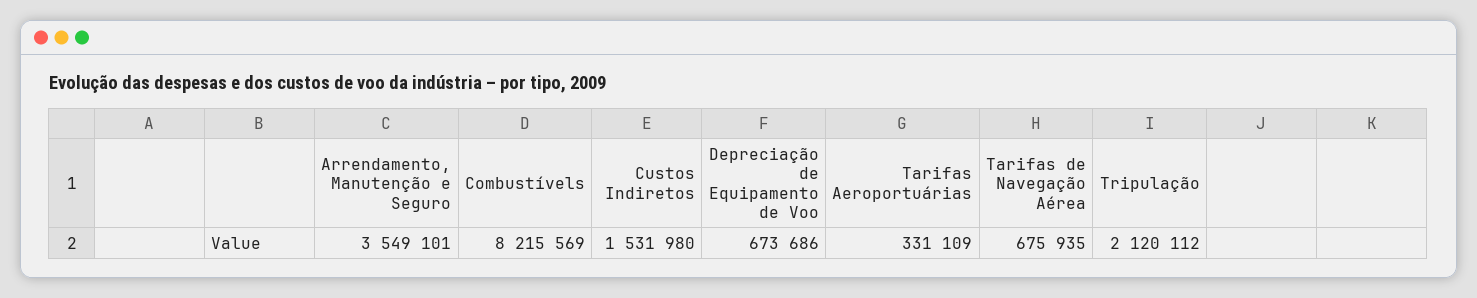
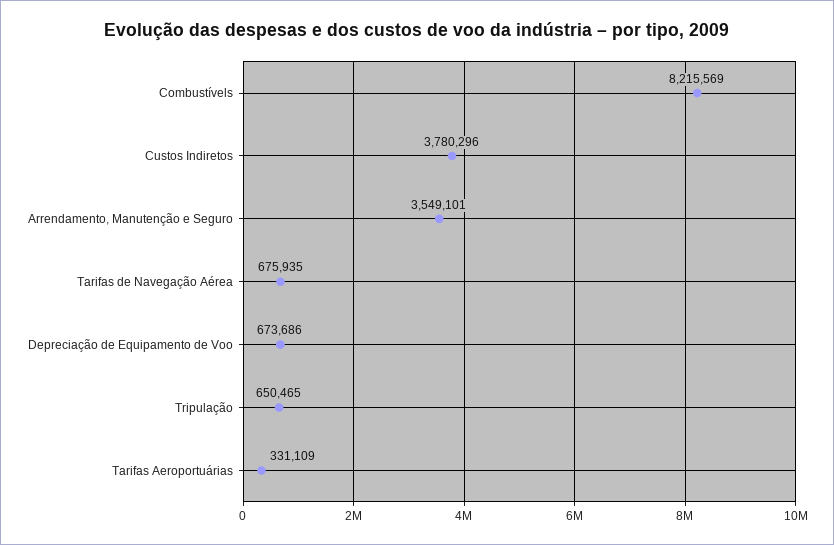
Custos Indiretos: 1531980 -> 3780296
Tripulação: 2120112 -> 650465

